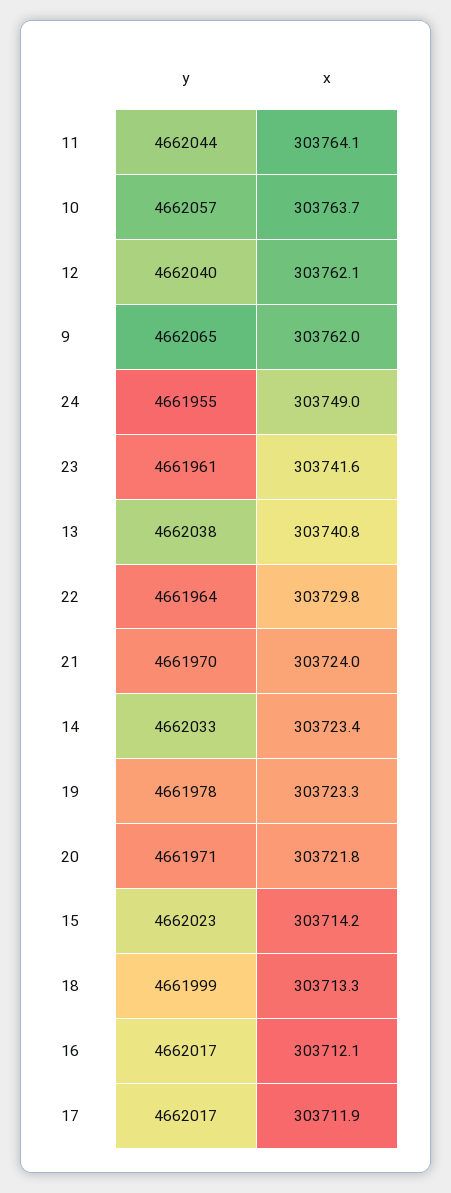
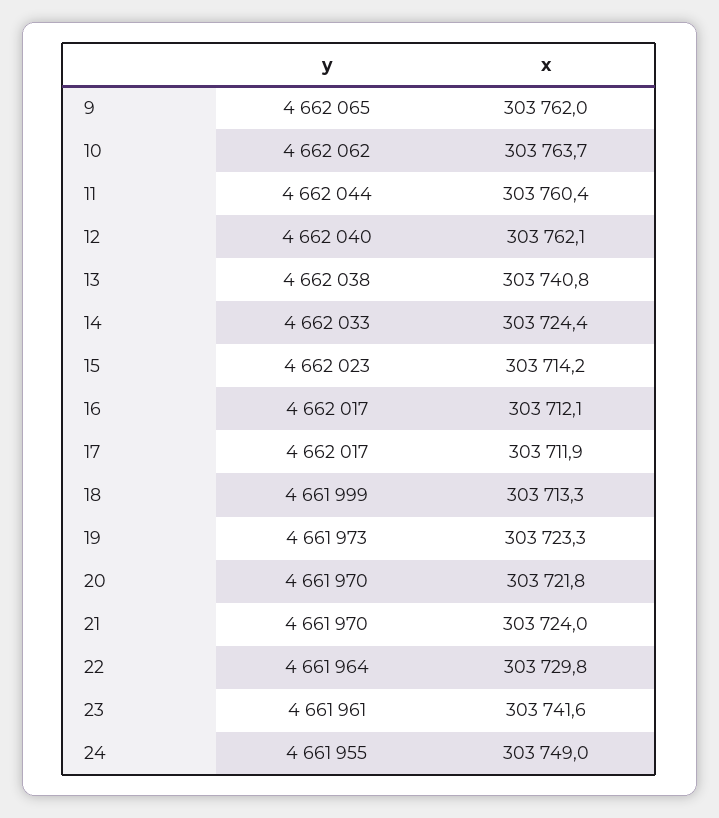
x, 11: 303764.1 -> 303760.4
y, 10: 4662057 -> 4662062
x, 14: 303723.4 -> 303724.4
y, 19: 4661978 -> 4661973
y, 20: 4661971 -> 4661970

